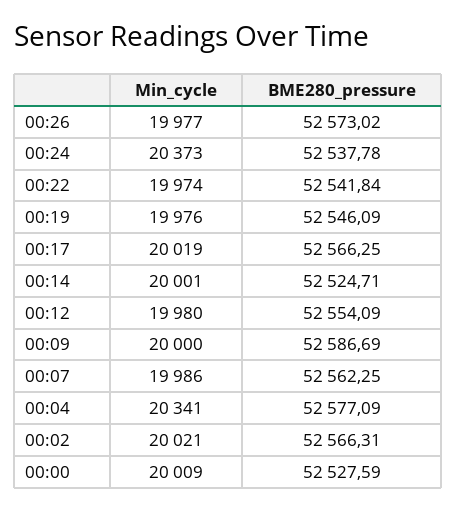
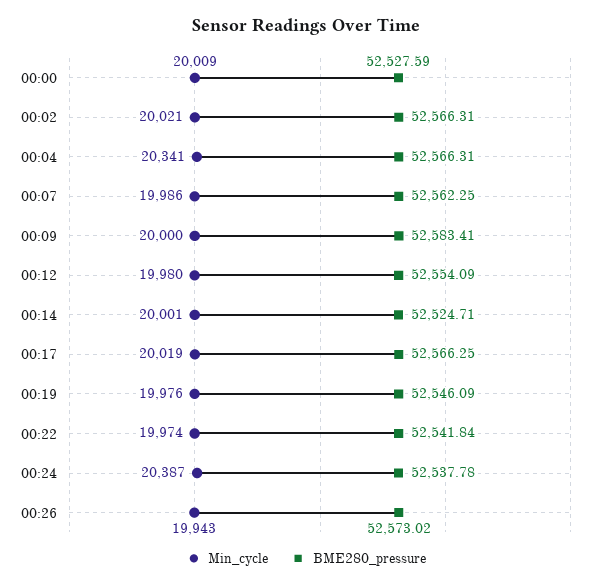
Min_cycle, 00:26: 19977 -> 19943
Min_cycle, 00:24: 20373 -> 20387
BME280_pressure, 00:09: 52586.69 -> 52583.41
BME280_pressure, 00:04: 52577.09 -> 52566.31

